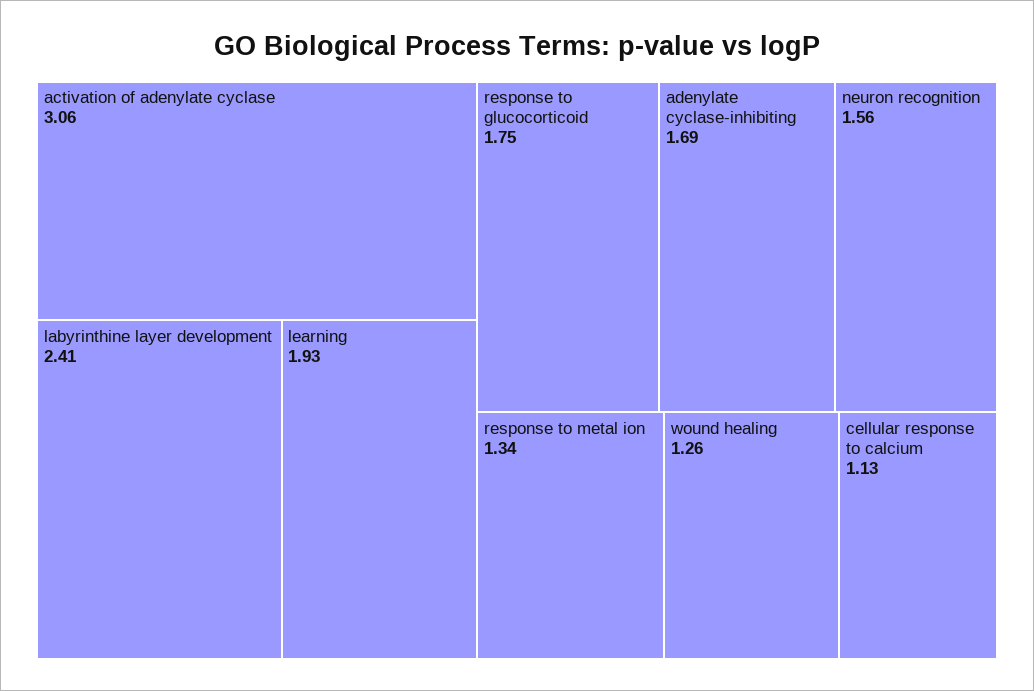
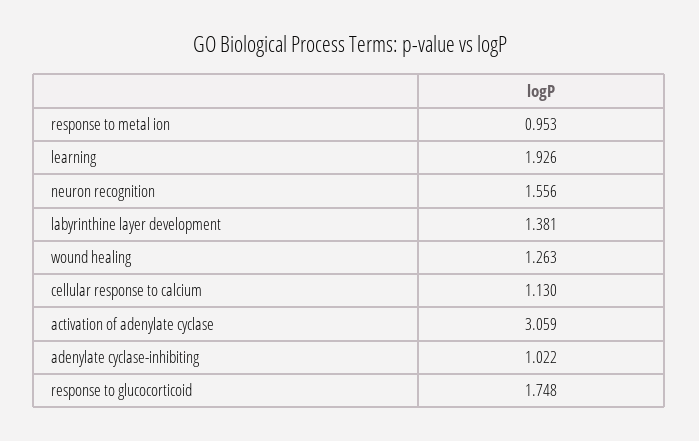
labyrinthine layer development: 2.41 -> 1.381
adenylate cyclase-inhibiting: 1.69 -> 1.022
response to metal ion: 1.34 -> 0.953

